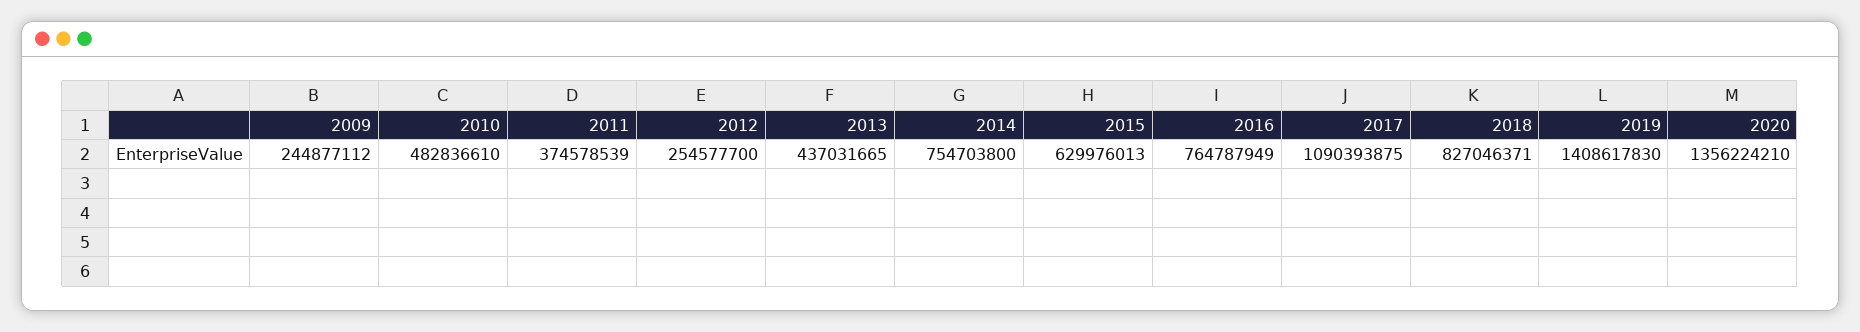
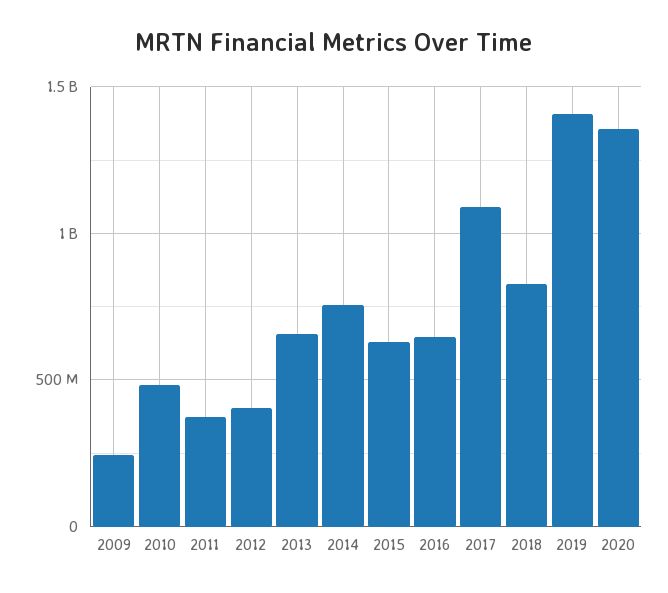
2012: 254577700 -> 400000000
2013: 437031665 -> 650000000
2016: 764787949 -> 650000000

